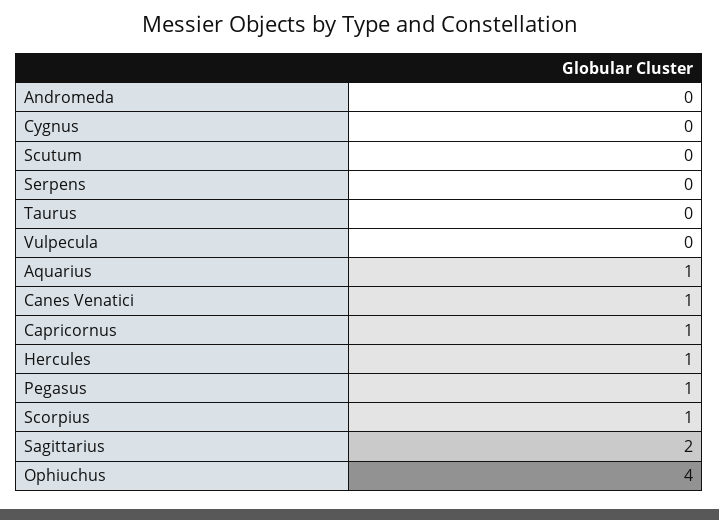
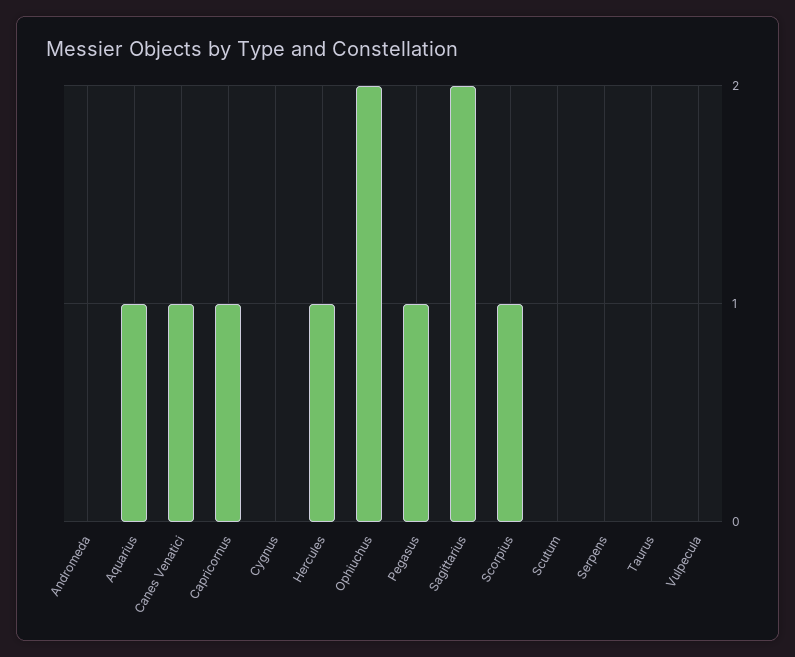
Ophiuchus: 4 -> 2

